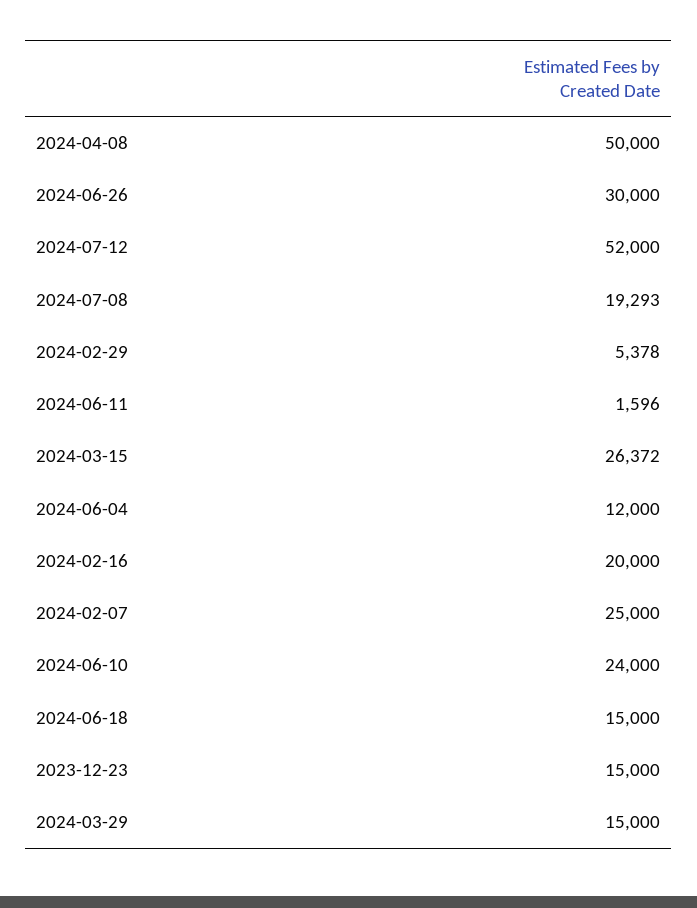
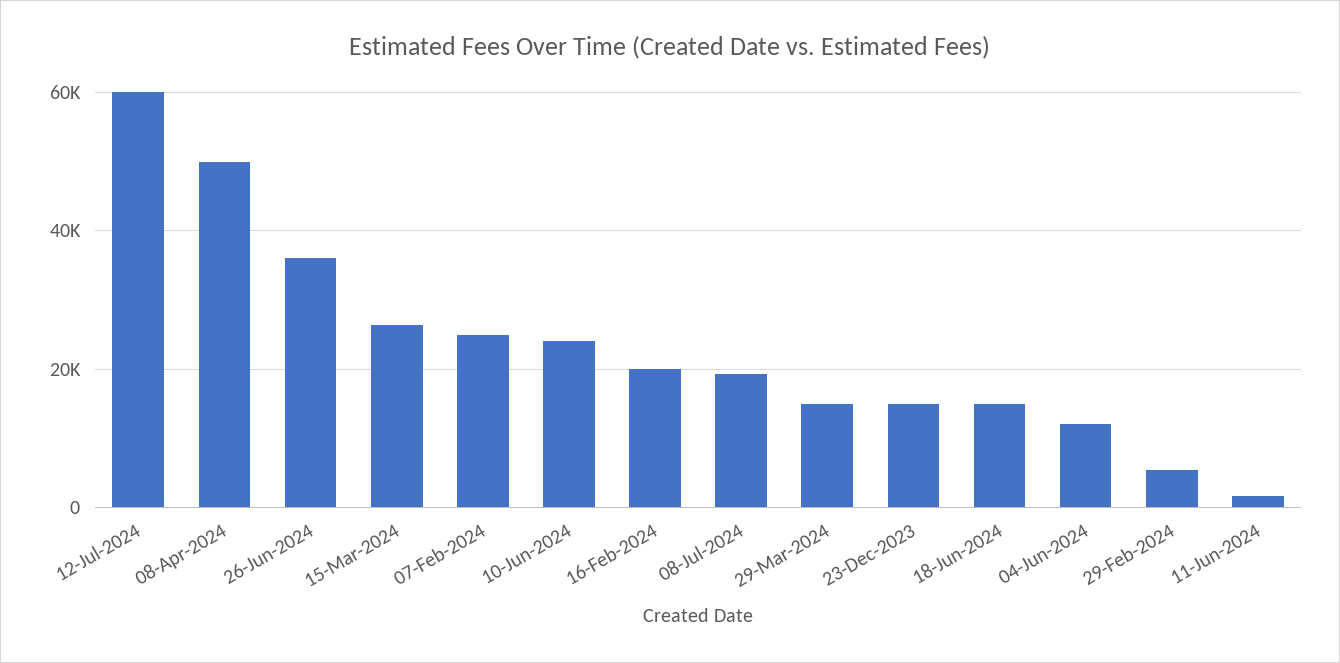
2024-06-26: 30000 -> 36000
2024-07-12: 52000 -> 60000

